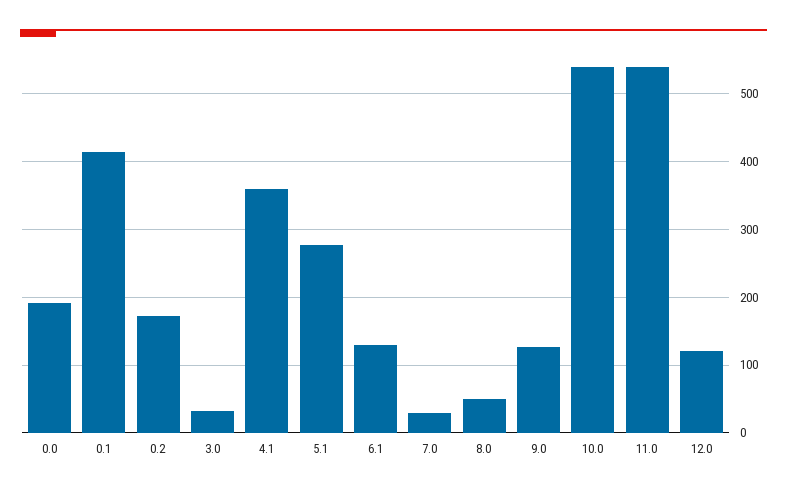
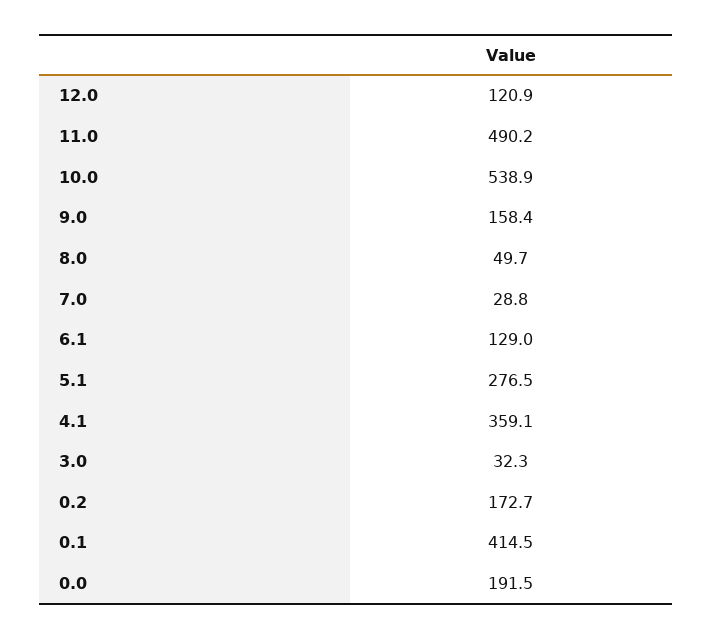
9.0: 130 -> 158.4
11.0: 540 -> 490.2

